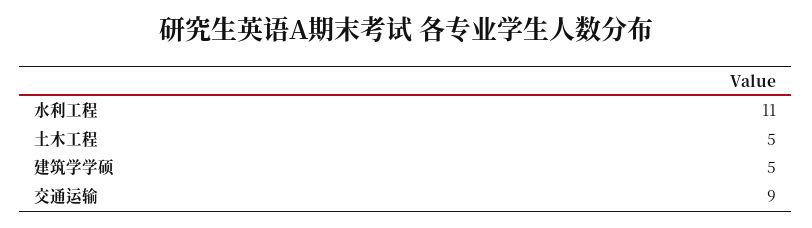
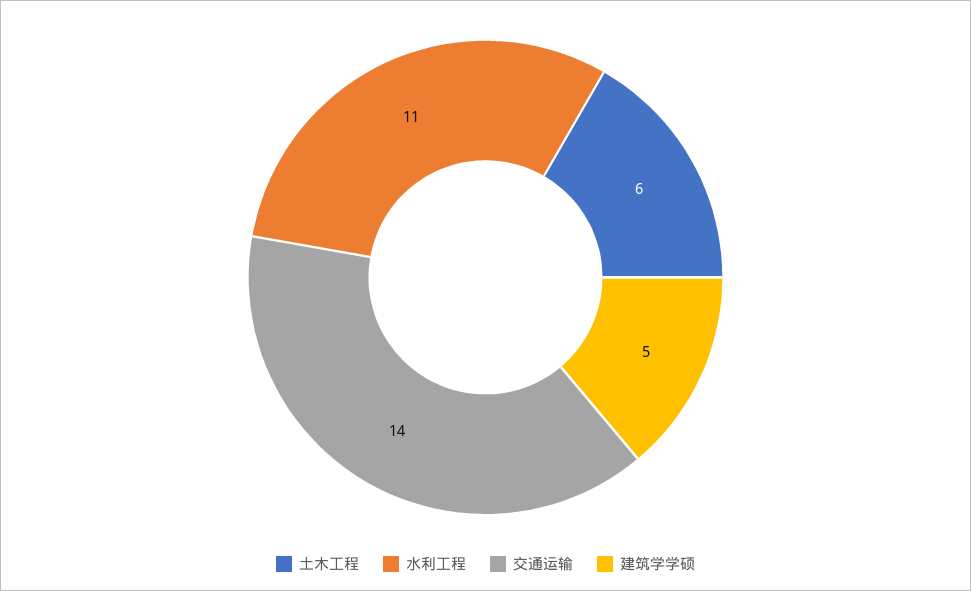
土木工程: 5 -> 6
交通运输: 9 -> 14

